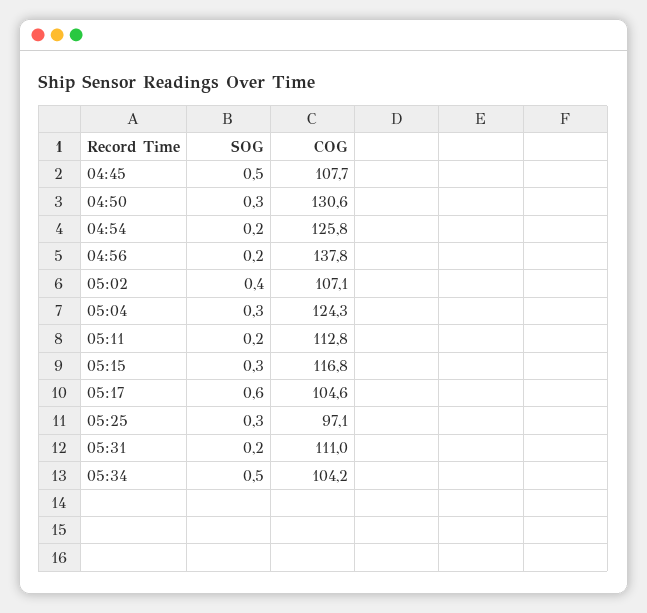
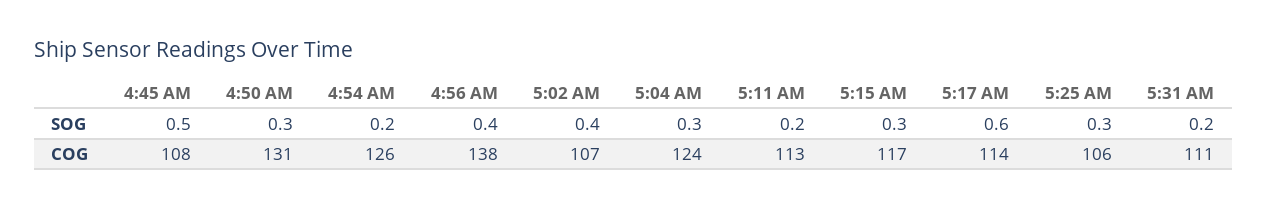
SOG, 04:56: 0.2 -> 0.4
COG, 05:17: 104.6 -> 114
COG, 05:25: 97.1 -> 106
SOG, 05:34: 0.5 -> none
COG, 05:34: 104.2 -> none

